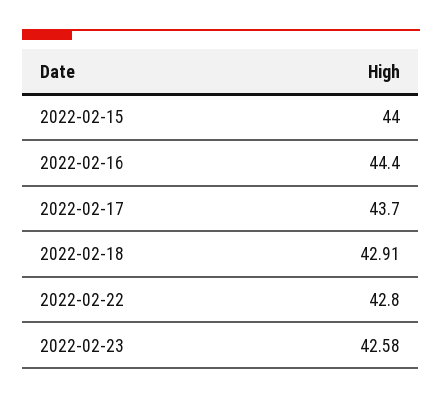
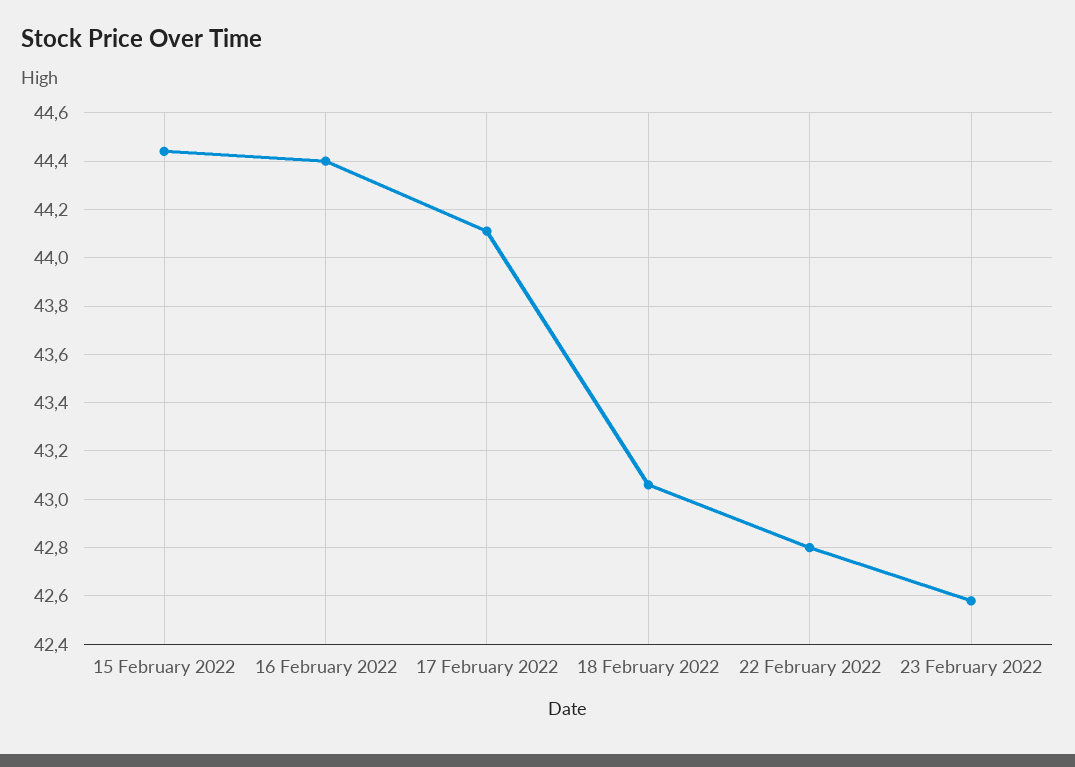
2022-02-15: 44 -> 44.45
2022-02-17: 43.7 -> 44.1
2022-02-18: 42.91 -> 43.05

